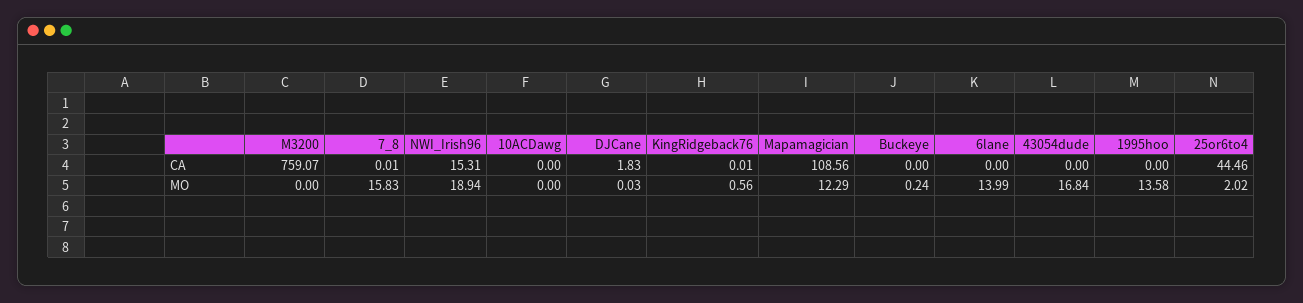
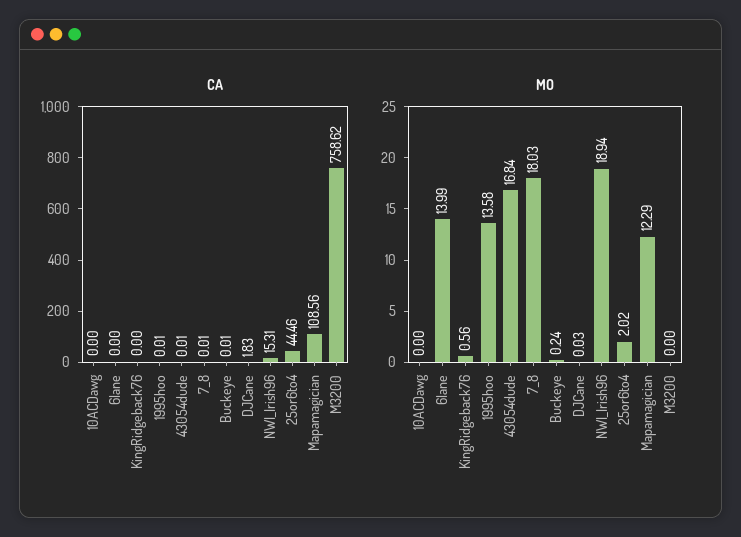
CA, M3200: 759.07 -> 758.62
CA, KingRidgeback76: 0.01 -> 0
CA, Buckeye: 0 -> 0.01
CA, 43054dude: 0 -> 0.01
CA, 1995hoo: 0 -> 0.01
MO, 7_8: 15.83 -> 18.03

